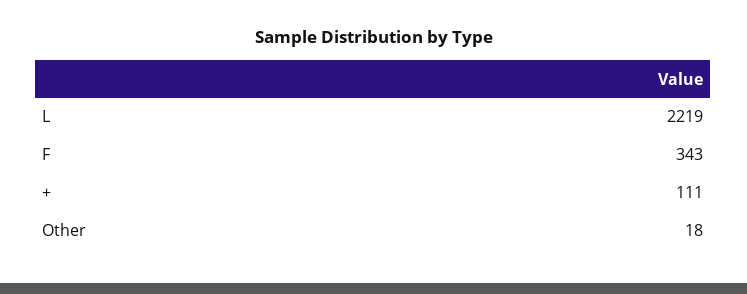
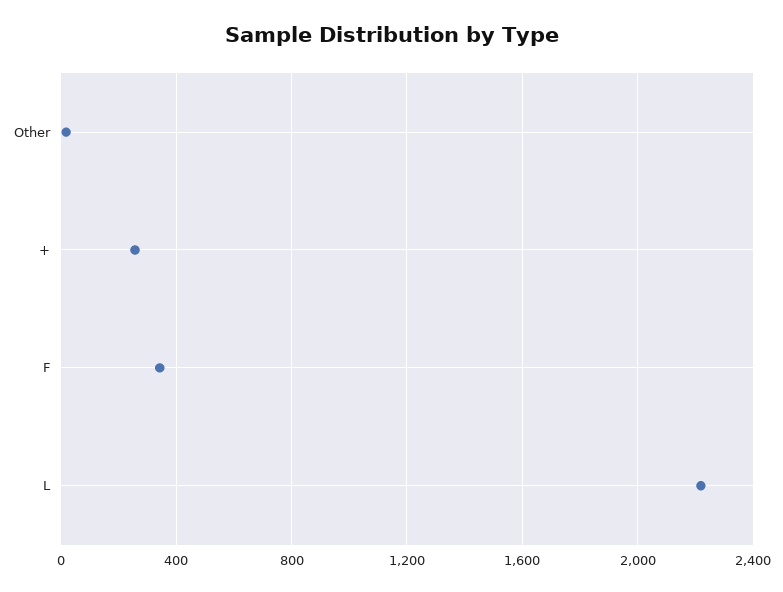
+: 111 -> 250

